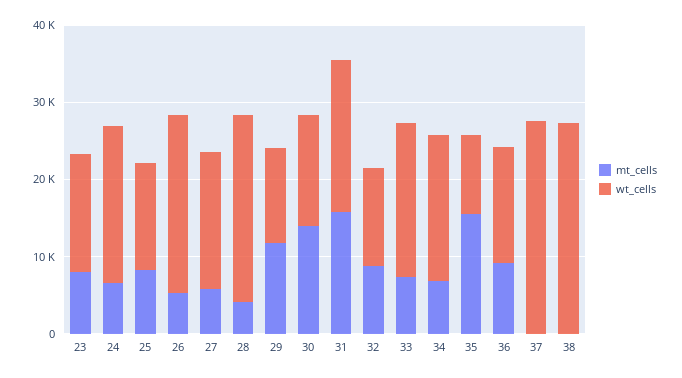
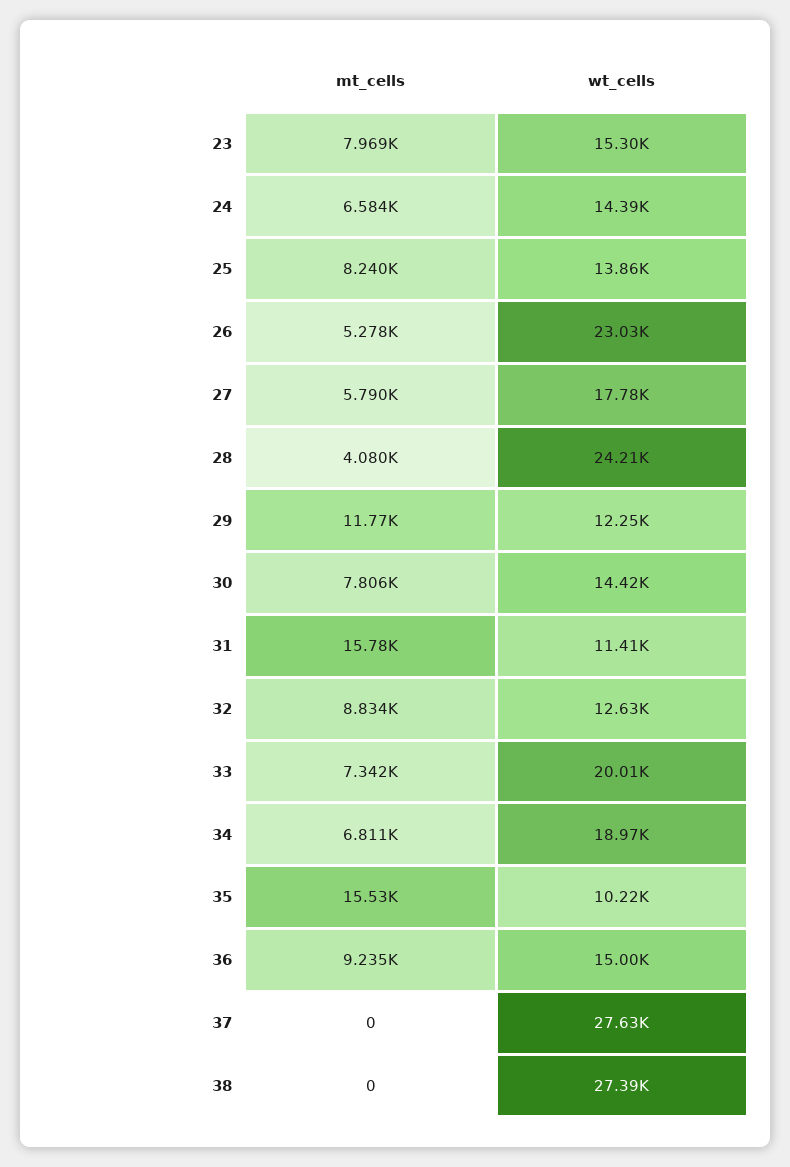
wt_cells, 24: 20000 -> 14390
mt_cells, 30: 14000 -> 7806
wt_cells, 31: 20000 -> 11410

